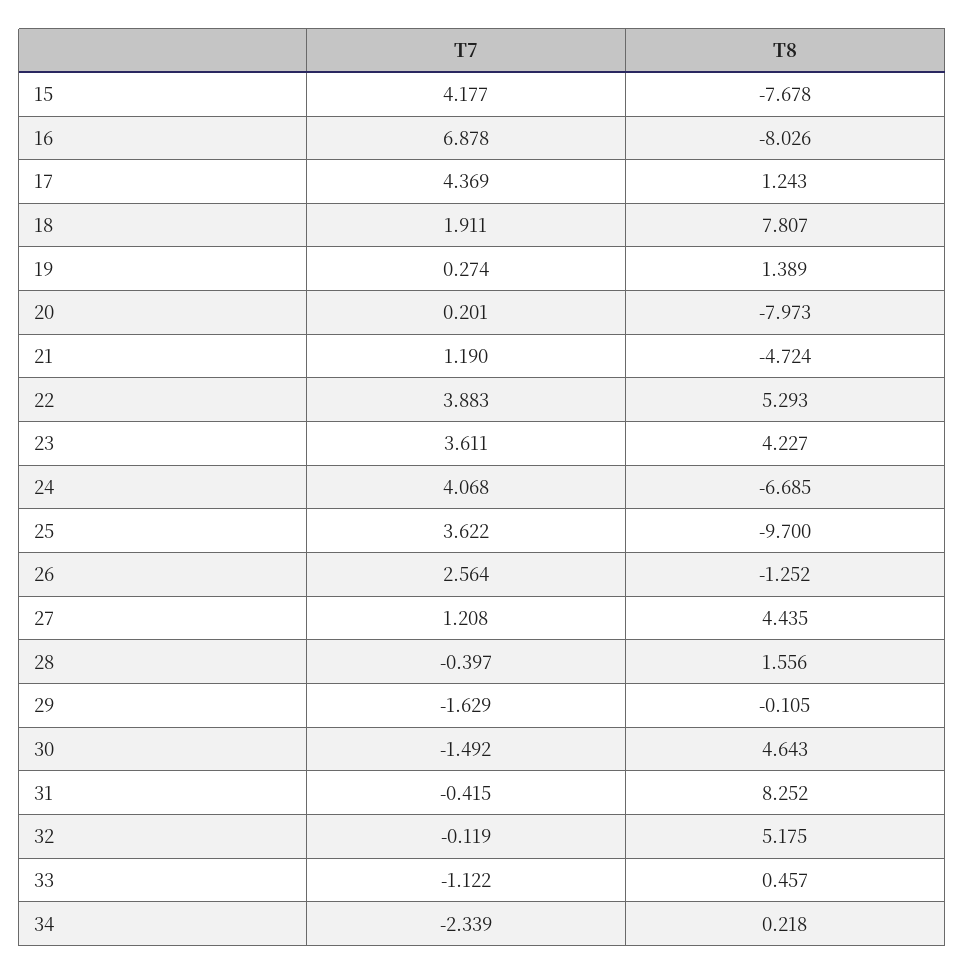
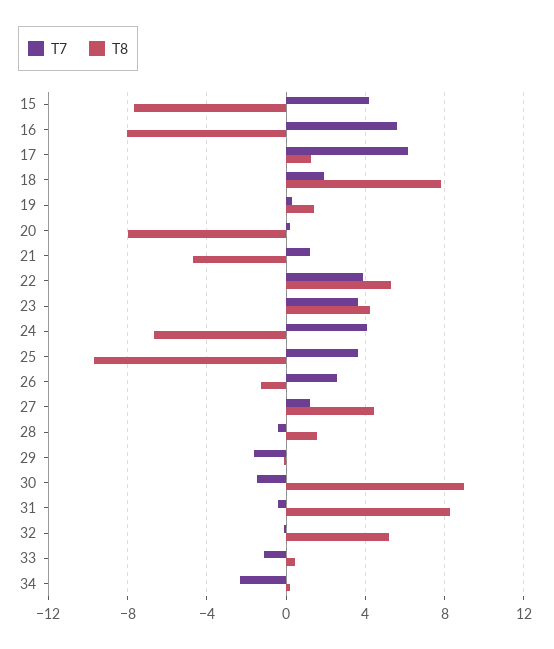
T7, 16: 6.878 -> 5.5
T7, 17: 4.369 -> 6
T8, 30: 4.643 -> 9

